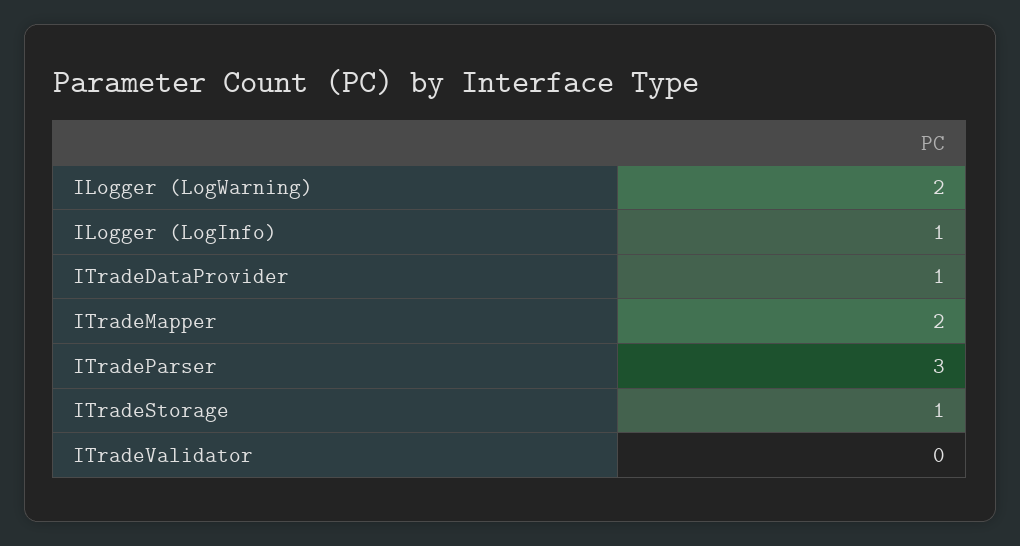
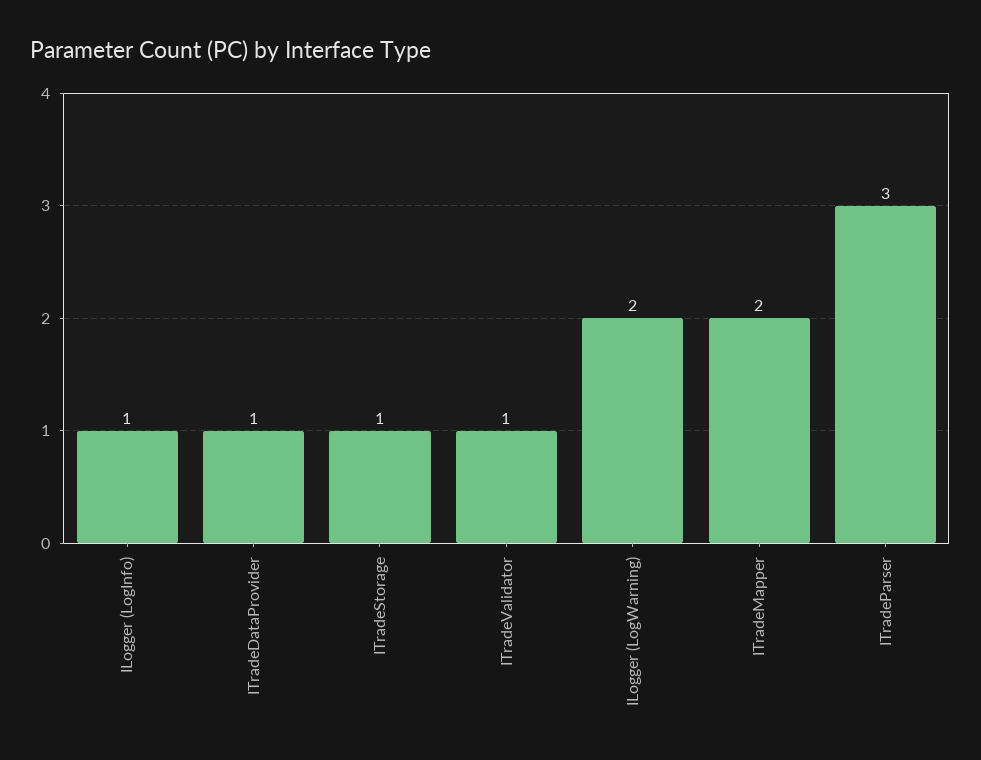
ITradeValidator: 0 -> 1

